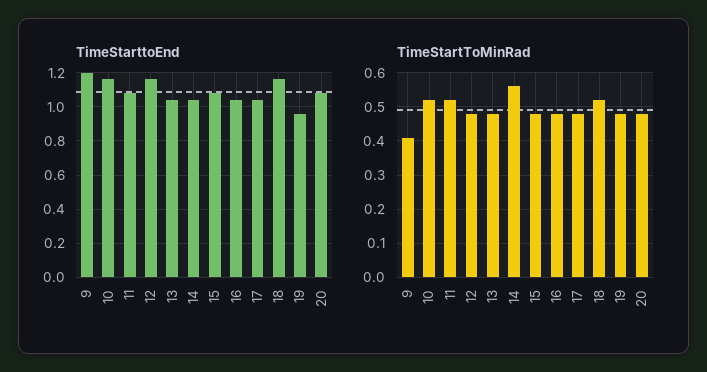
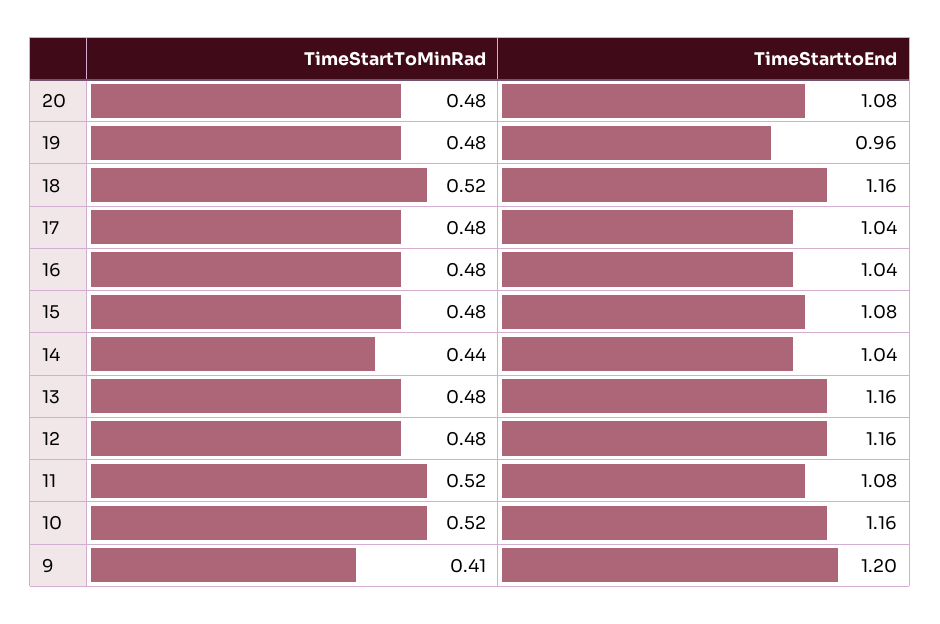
TimeStarttoEnd, 13: 1.05 -> 1.16
TimeStartToMinRad, 14: 0.55 -> 0.44

